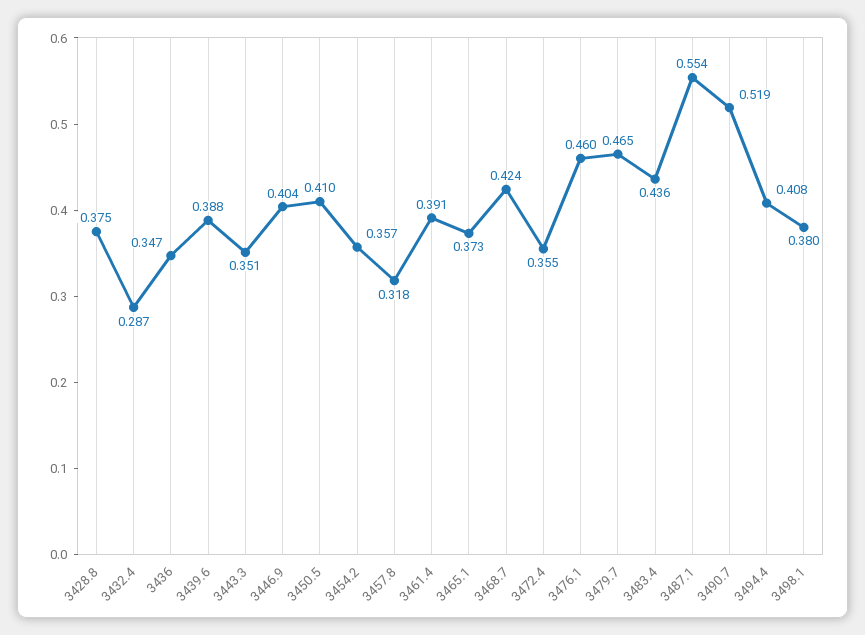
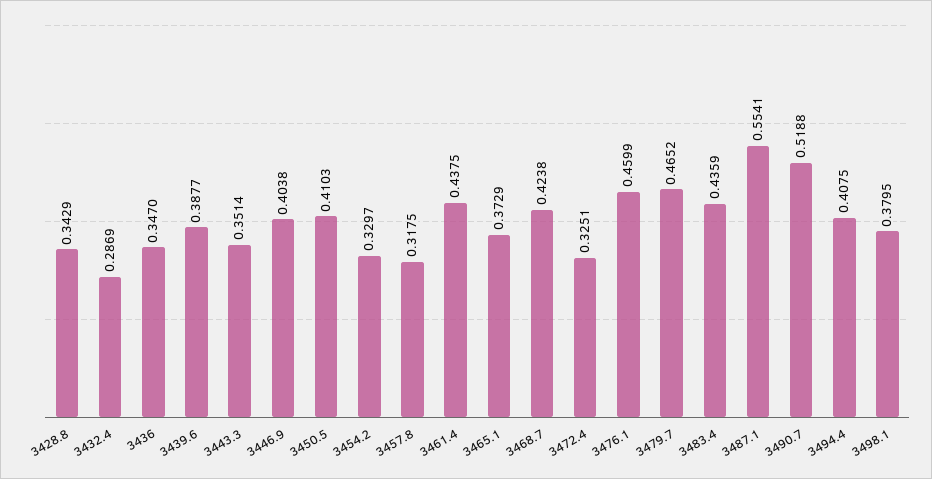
3428.8: 0.375 -> 0.3429
3454.2: 0.357 -> 0.3297
3461.4: 0.391 -> 0.4375
3472.4: 0.355 -> 0.3251

